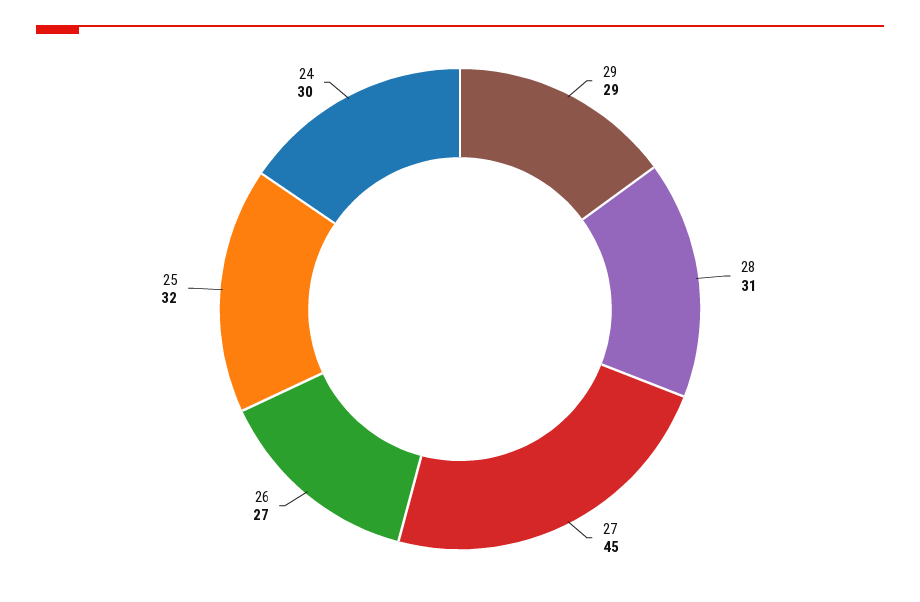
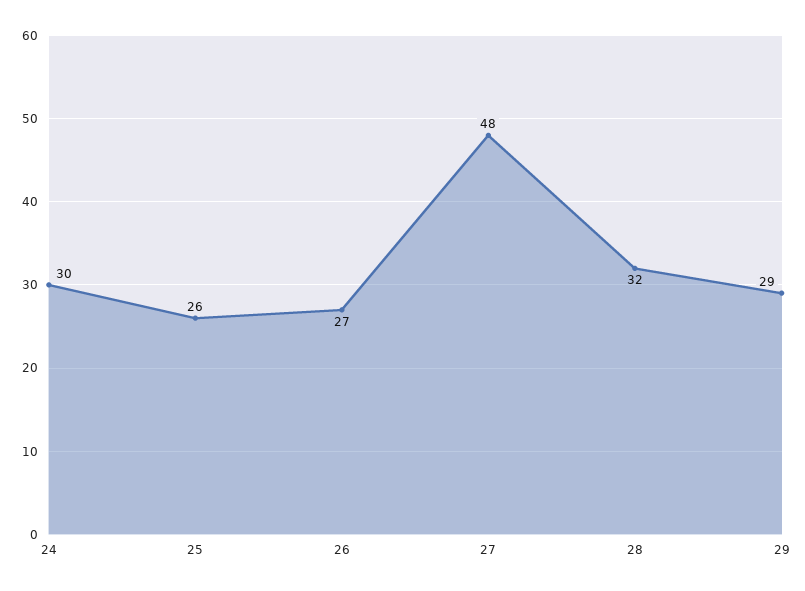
28: 31 -> 32
27: 45 -> 48
25: 32 -> 26

